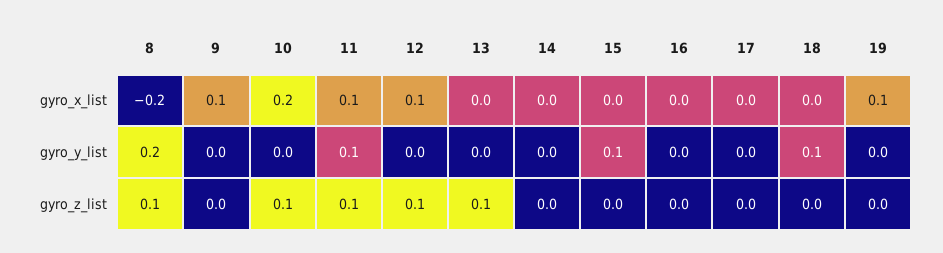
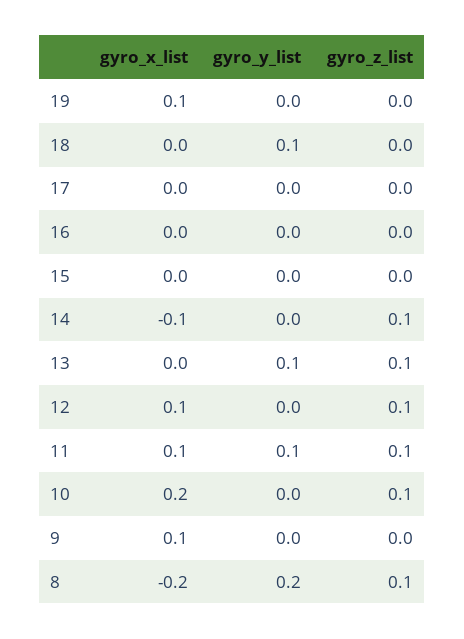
14, gyro_x_list: 0 -> -0.1
13, gyro_y_list: 0 -> 0.1
15, gyro_y_list: 0.1 -> 0
14, gyro_z_list: 0 -> 0.1

